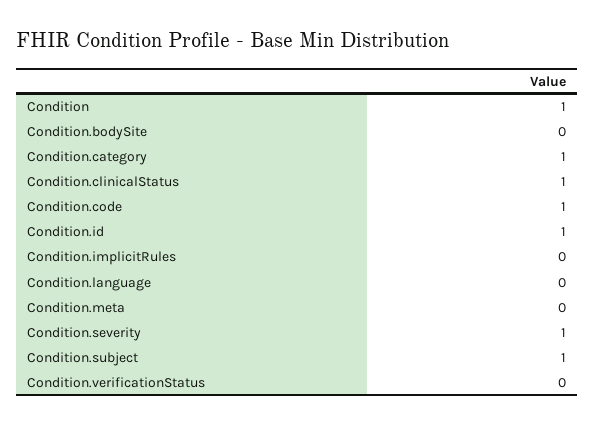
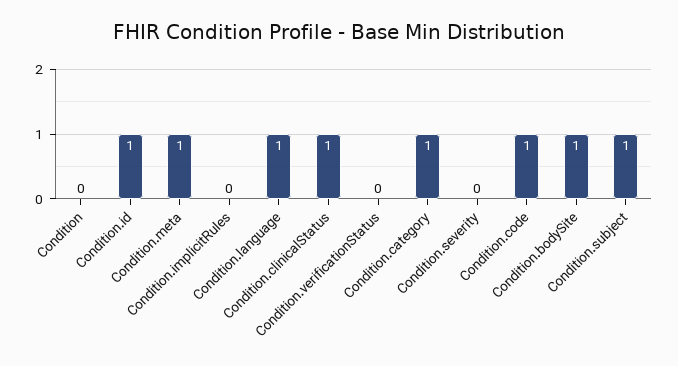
Condition: 1 -> 0
Condition.bodySite: 0 -> 1
Condition.language: 0 -> 1
Condition.meta: 0 -> 1
Condition.severity: 1 -> 0

